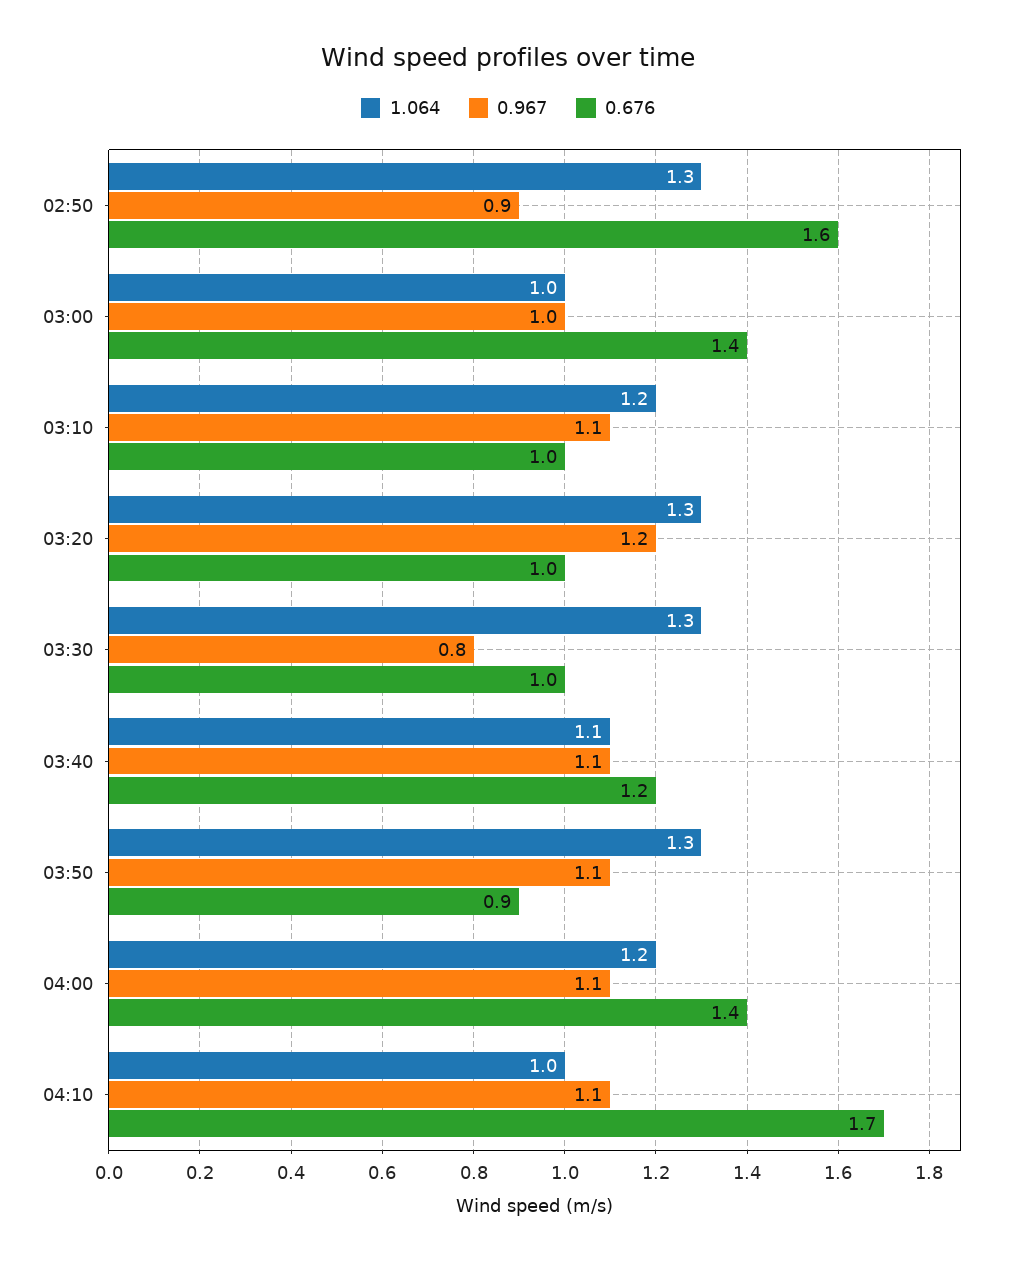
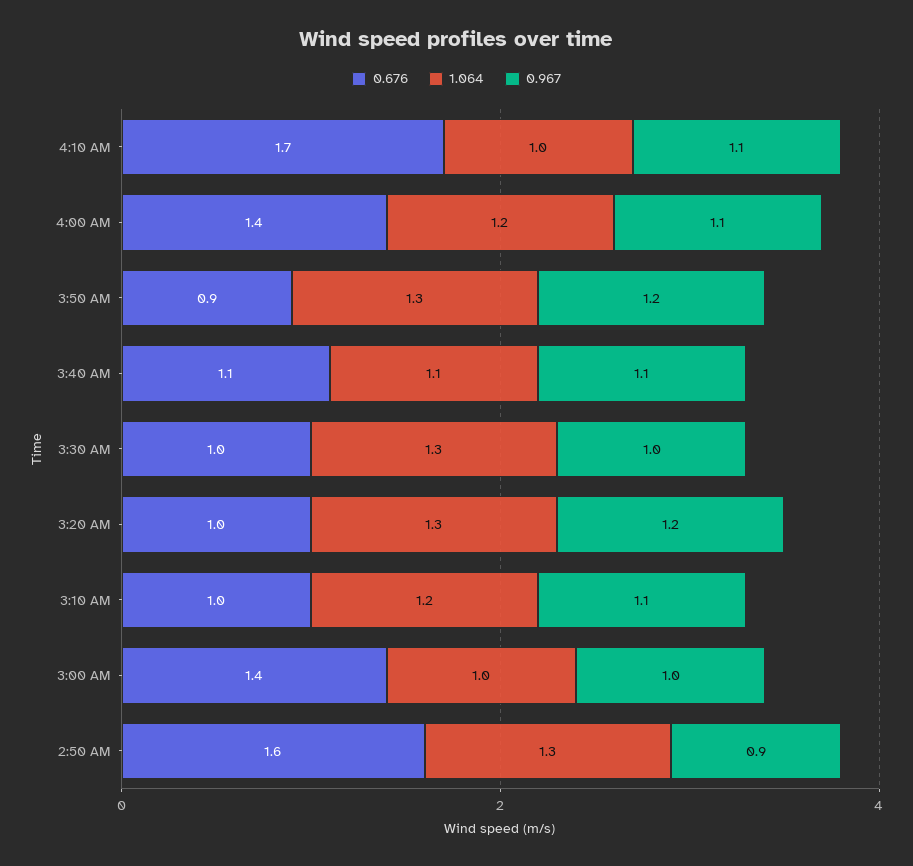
0.967, 03:30: 0.8 -> 1
0.676, 03:40: 1.2 -> 1.1
0.967, 03:50: 1.1 -> 1.2

